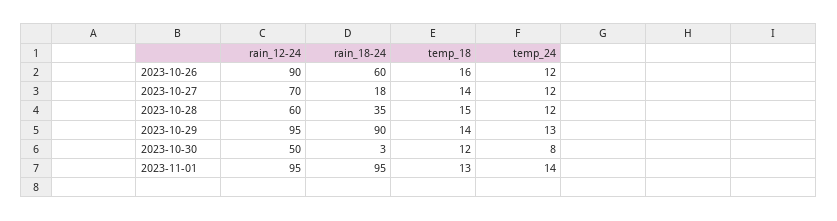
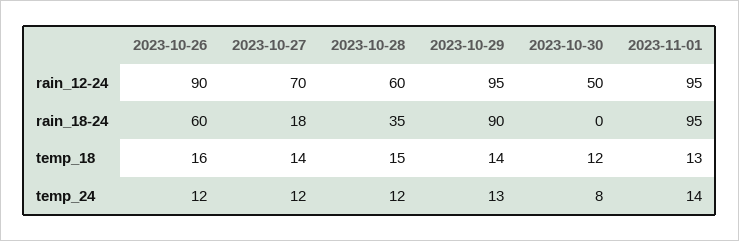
rain_18-24, 2023-10-30: 3 -> 0

